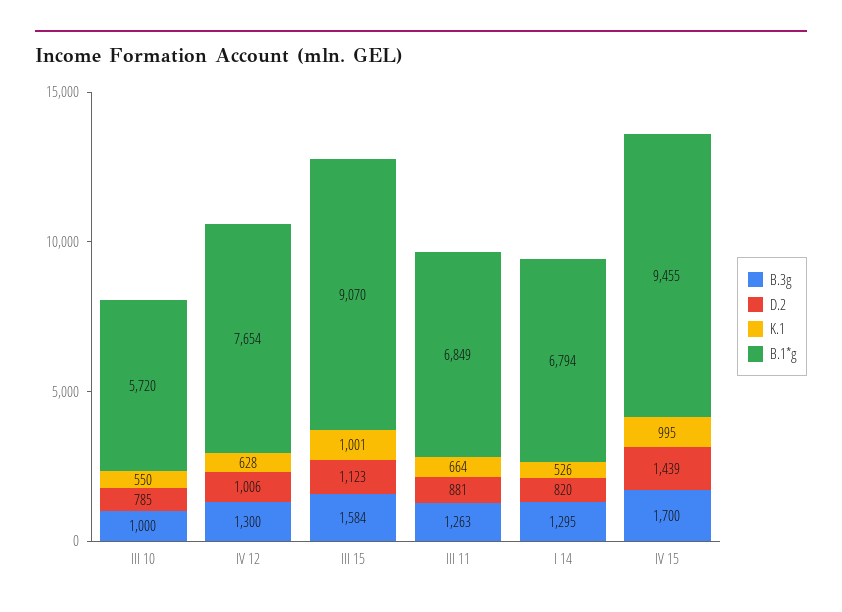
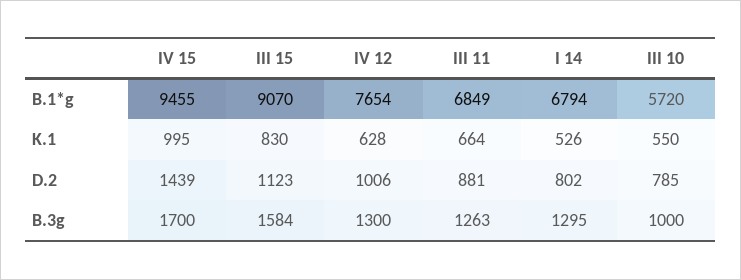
K.1, III 15: 1001 -> 830
D.2, I 14: 820 -> 802

